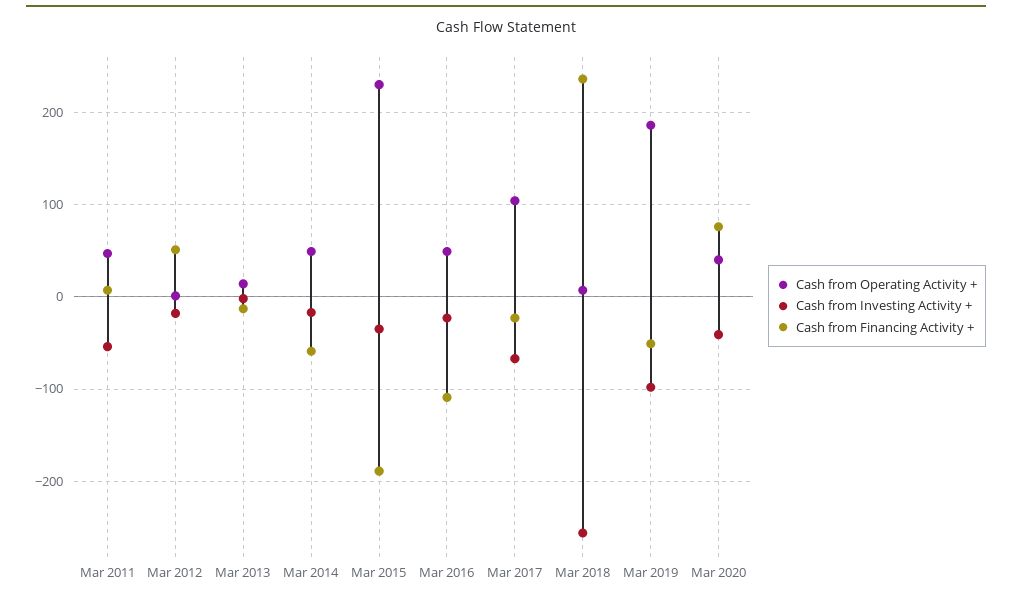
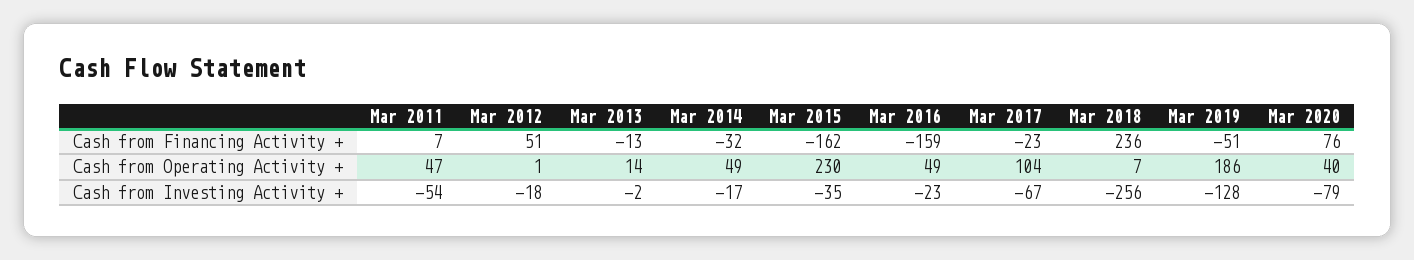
Cash from Financing Activity +, Mar 2014: -60 -> -32
Cash from Financing Activity +, Mar 2015: -190 -> -162
Cash from Financing Activity +, Mar 2016: -110 -> -159
Cash from Investing Activity +, Mar 2019: -100 -> -128
Cash from Investing Activity +, Mar 2020: -40 -> -79

